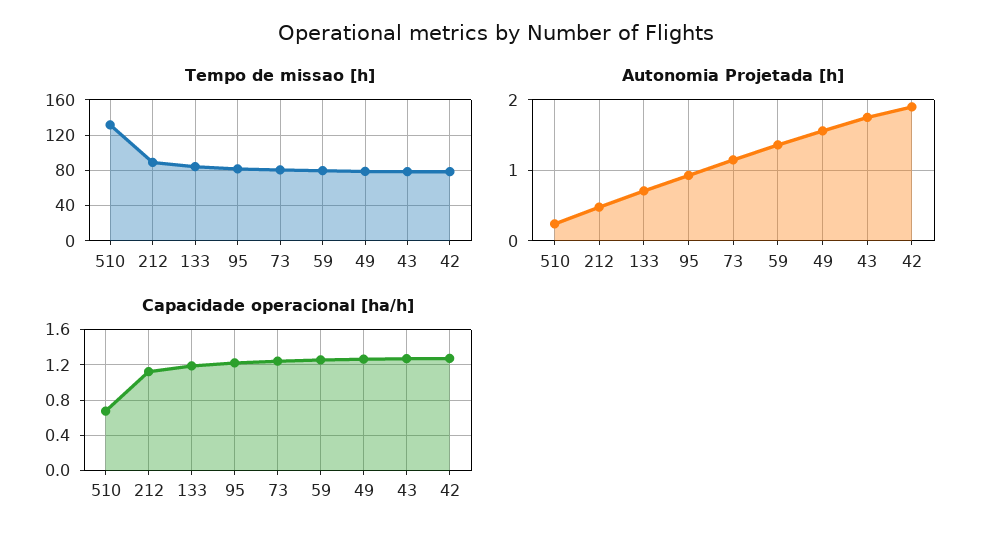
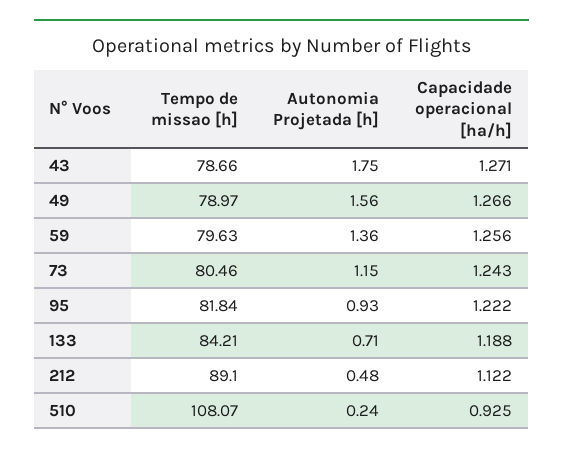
Tempo de missao [h], 510: 130 -> 108.07
Tempo de missao [h], 42: 80 -> none
Autonomia Projetada [h], 42: 1.9 -> none
Capacidade operacional [ha/h], 510: 0.7 -> 0.925
Capacidade operacional [ha/h], 42: 1.3 -> none

